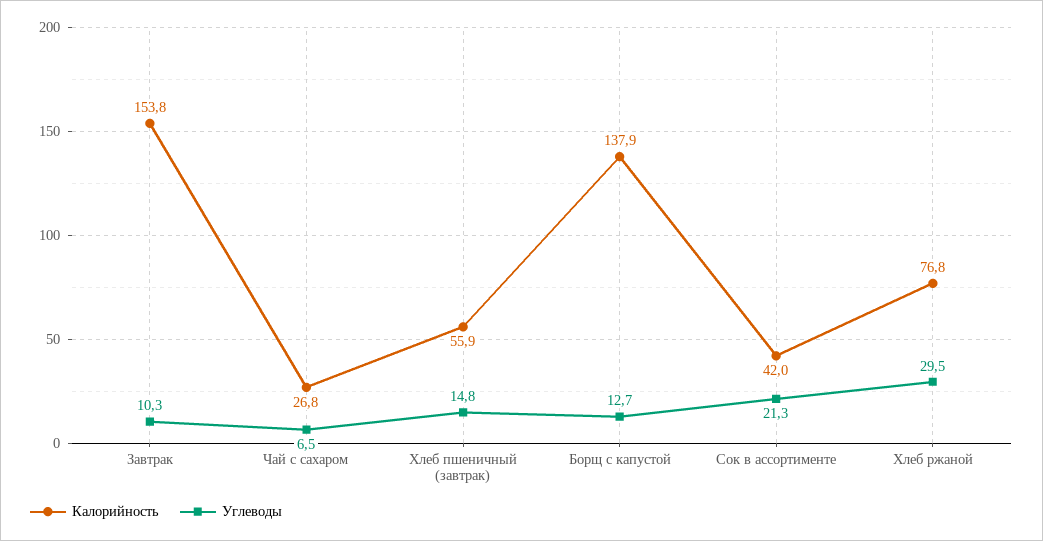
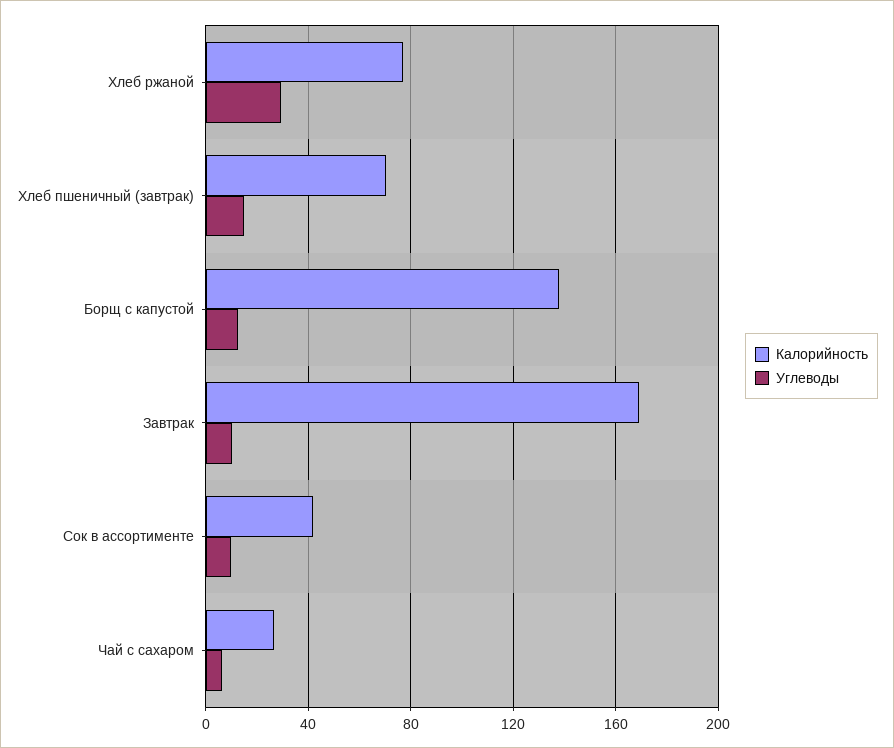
Калорийность, Завтрак: 153.8 -> 170
Калорийность, Хлеб пшеничный (завтрак): 55.9 -> 70
Углеводы, Сок в ассортименте: 21.3 -> 10

